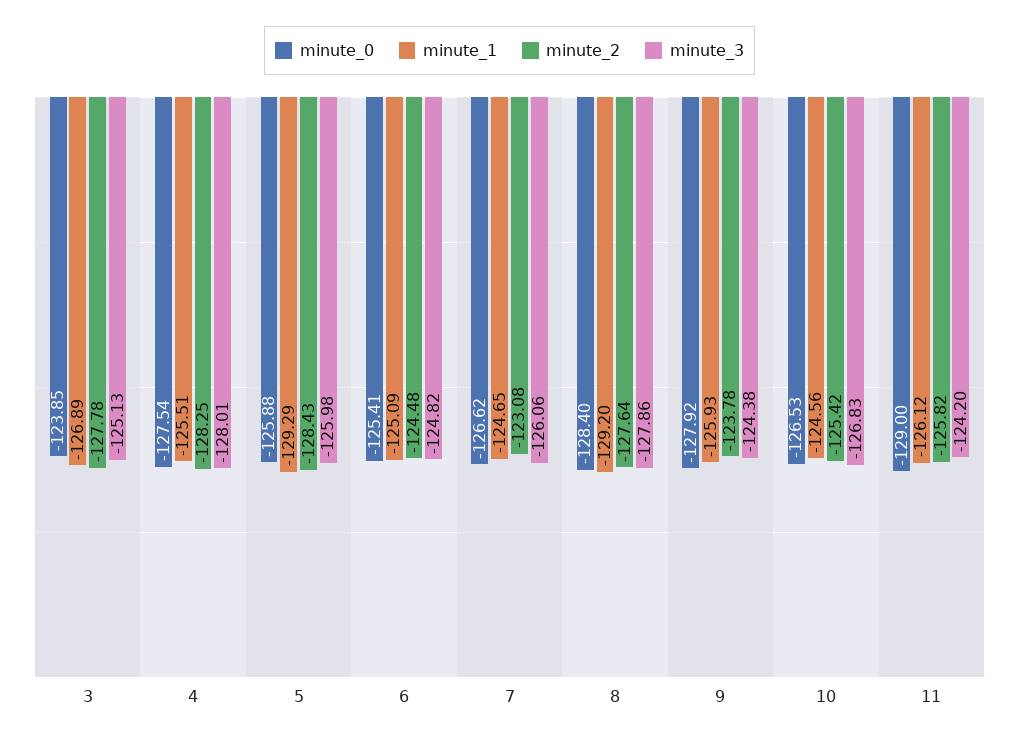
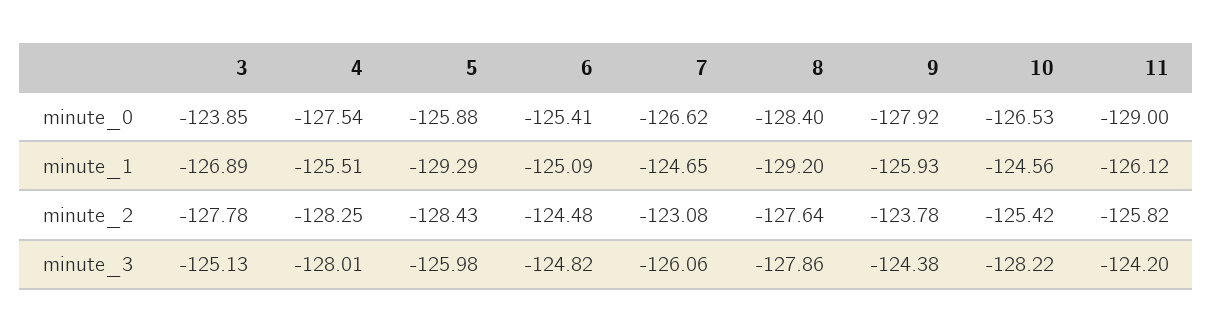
minute_3, 10: -126.83 -> -128.22

